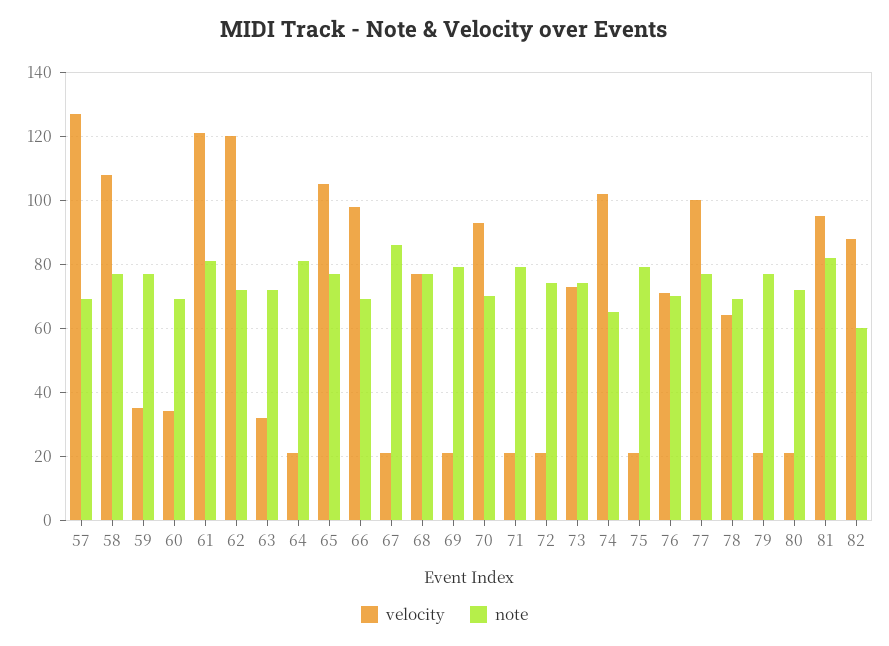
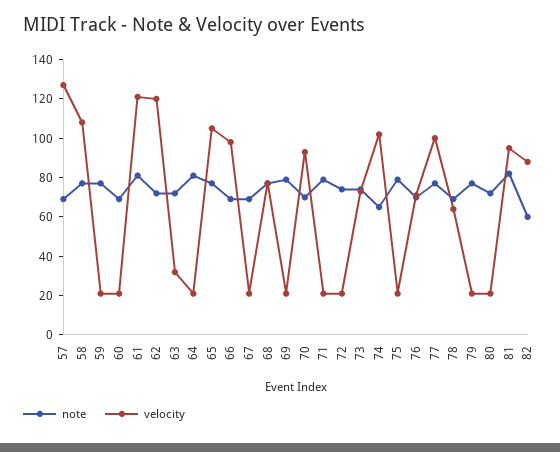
velocity, 59: 35 -> 20
velocity, 60: 35 -> 20
note, 67: 85 -> 70

